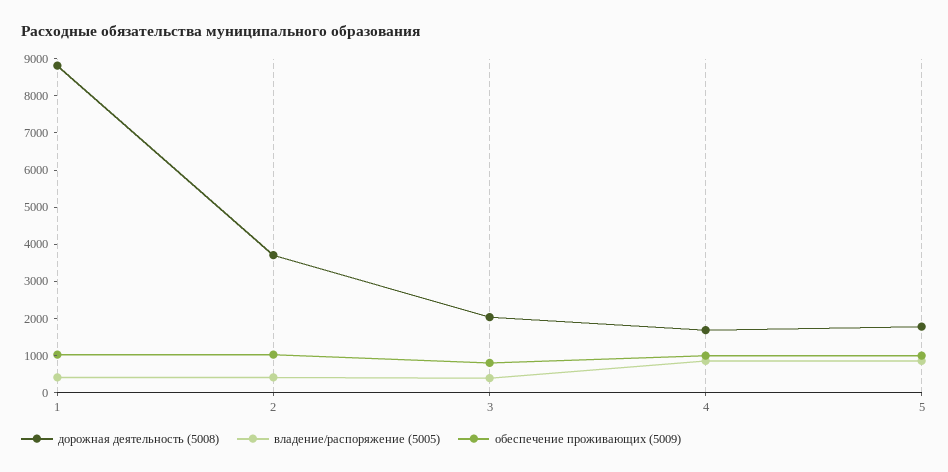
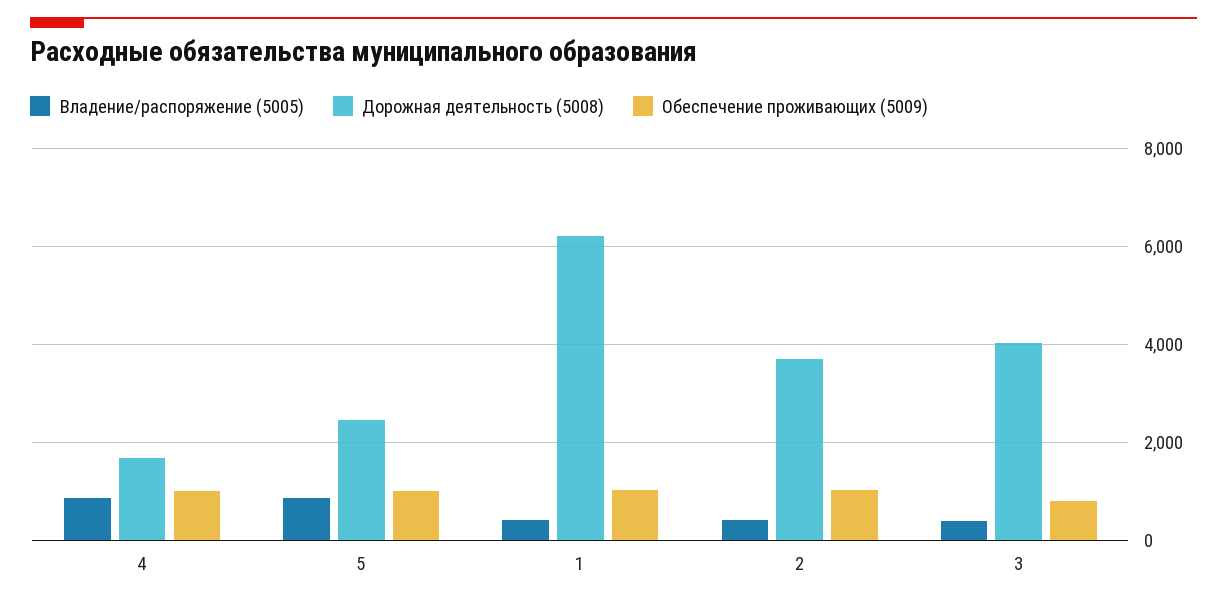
дорожная деятельность (5008), 1: 8750 -> 6200
дорожная деятельность (5008), 3: 2000 -> 4000
дорожная деятельность (5008), 5: 1750 -> 2400

